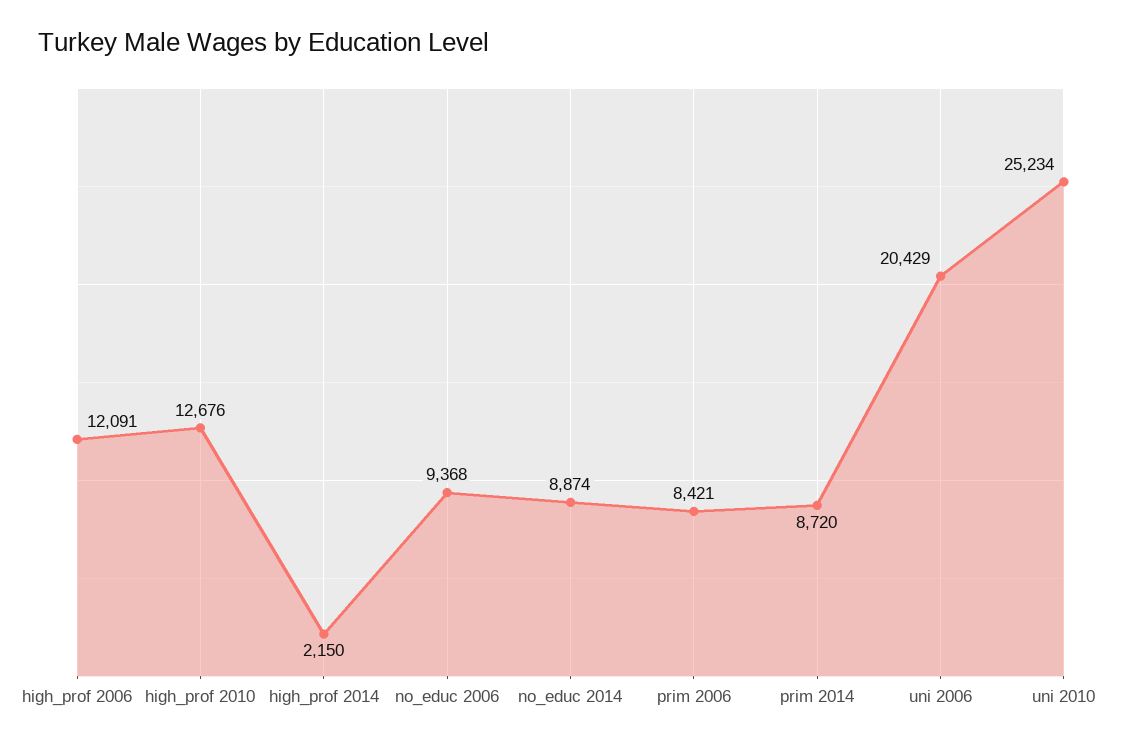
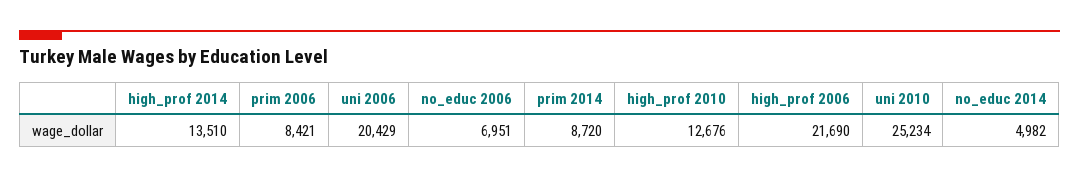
high_prof 2006: 12091 -> 21690
high_prof 2014: 2150 -> 13510
no_educ 2006: 9368 -> 6951
no_educ 2014: 8874 -> 4982

